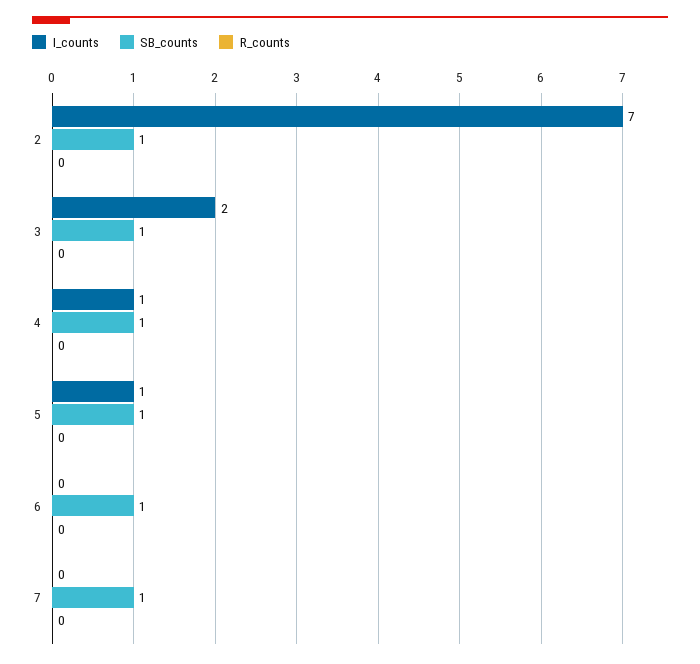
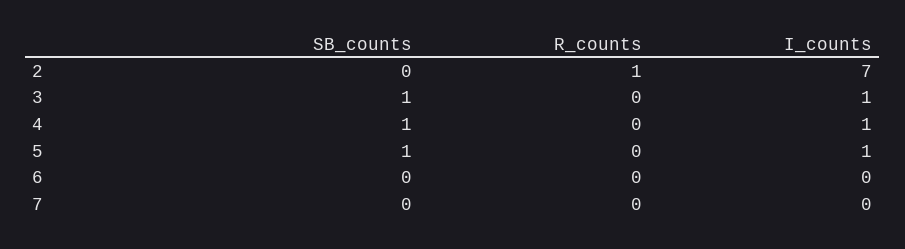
SB_counts, 2: 1 -> 0
R_counts, 2: 0 -> 1
I_counts, 3: 2 -> 1
SB_counts, 6: 1 -> 0
SB_counts, 7: 1 -> 0

